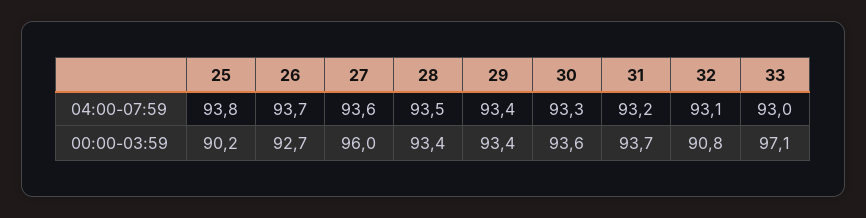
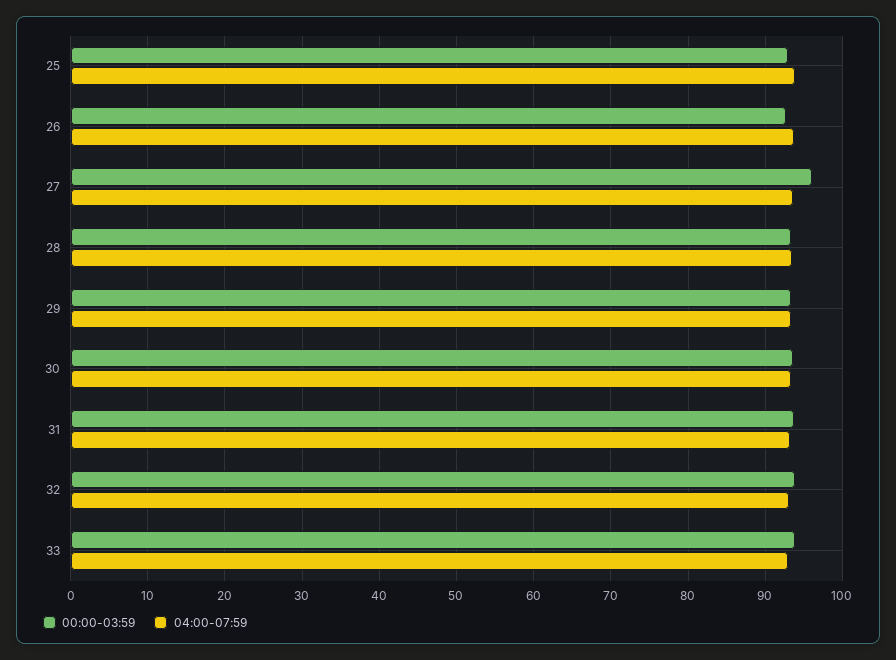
00:00-03:59, 25: 90.2 -> 93
00:00-03:59, 32: 90.8 -> 94
00:00-03:59, 33: 97.1 -> 94

